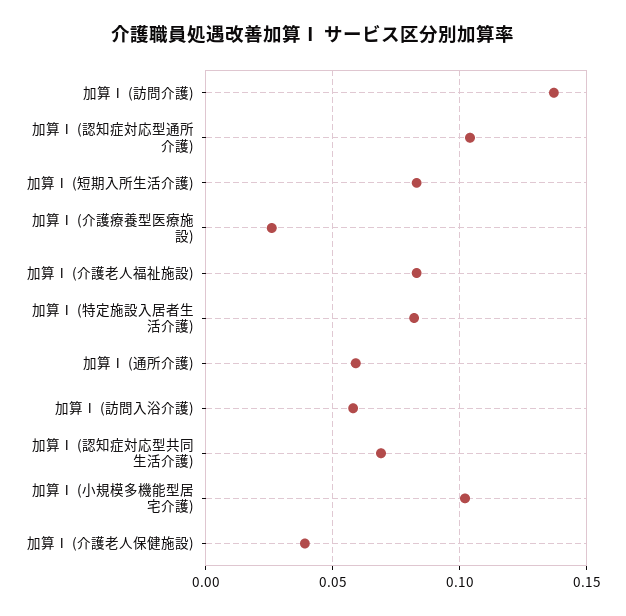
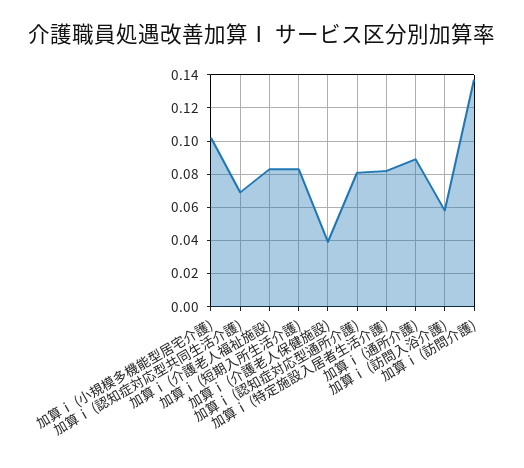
加算Ⅰ (認知症対応型通所介護): 0.105 -> 0.08
加算Ⅰ (介護療養型医療施設): 0.025 -> none
加算Ⅰ (通所介護): 0.06 -> 0.09

